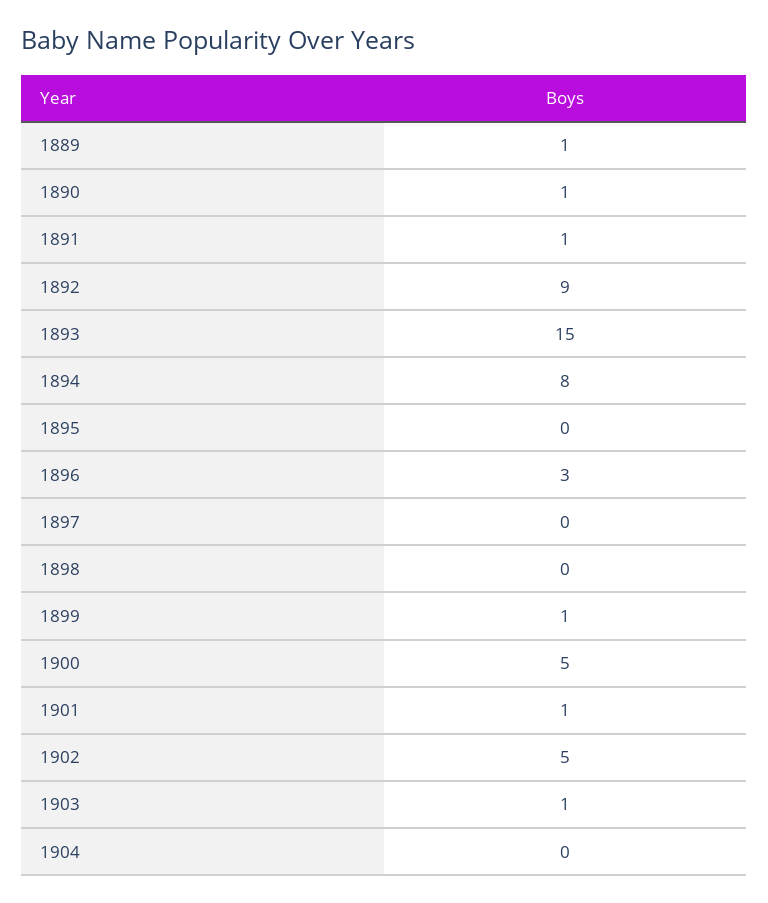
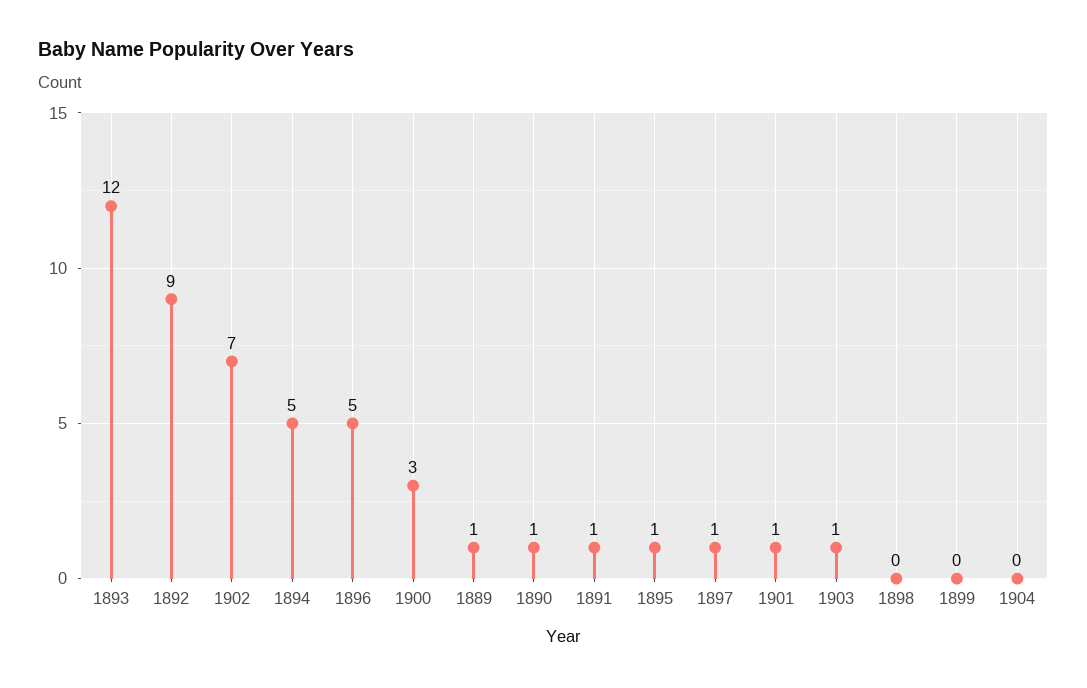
1893: 15 -> 12
1894: 8 -> 5
1895: 0 -> 1
1896: 3 -> 5
1897: 0 -> 1
1899: 1 -> 0
1900: 5 -> 3
1902: 5 -> 7

